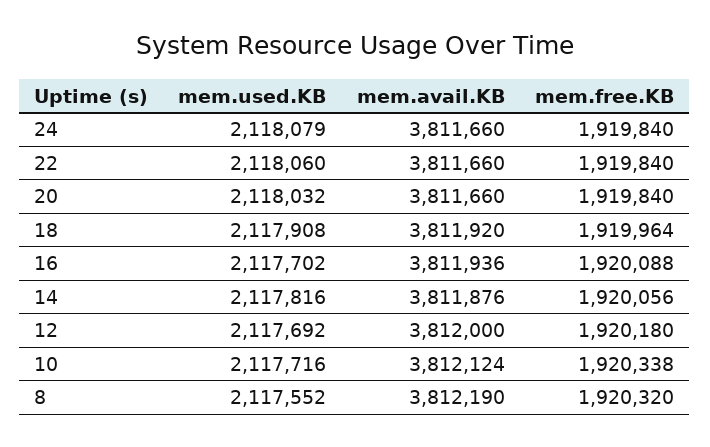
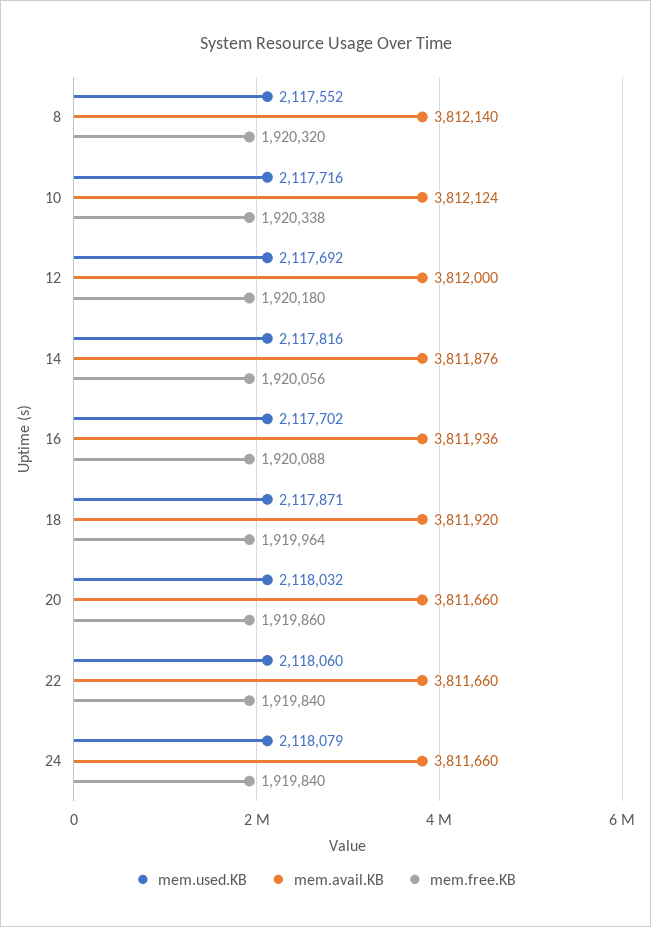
mem.free.KB, 20: 1919840 -> 1919860
mem.used.KB, 18: 2117908 -> 2117871
mem.avail.KB, 8: 3812190 -> 3812140

